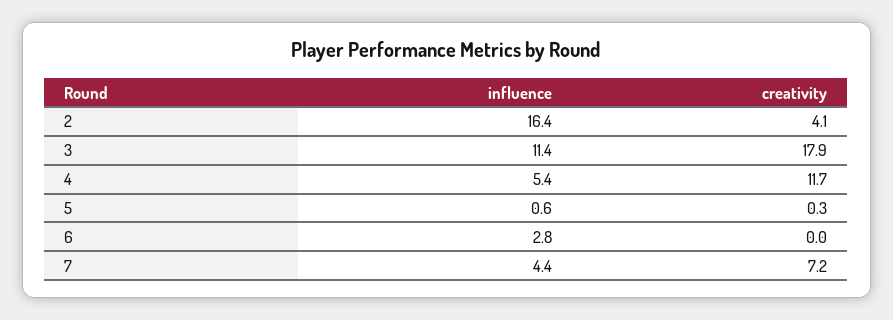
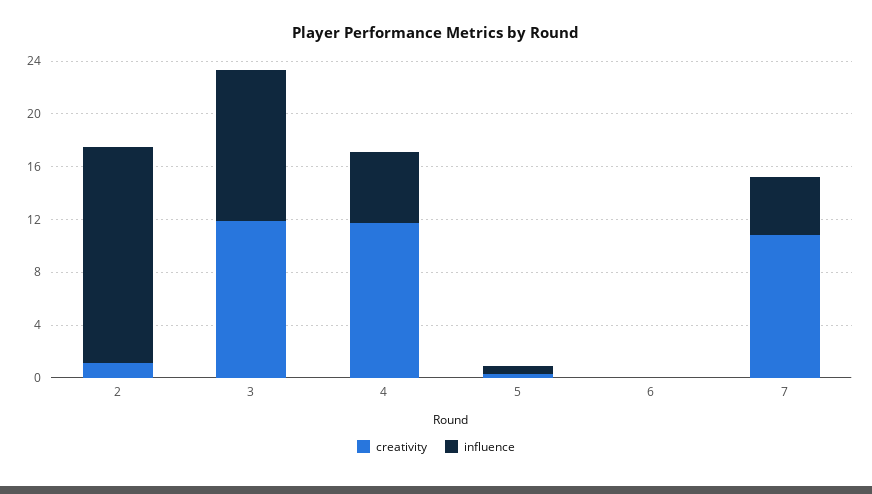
creativity, 2: 4.1 -> 1
creativity, 3: 17.9 -> 12
influence, 6: 2.8 -> 0
creativity, 7: 7.2 -> 11

